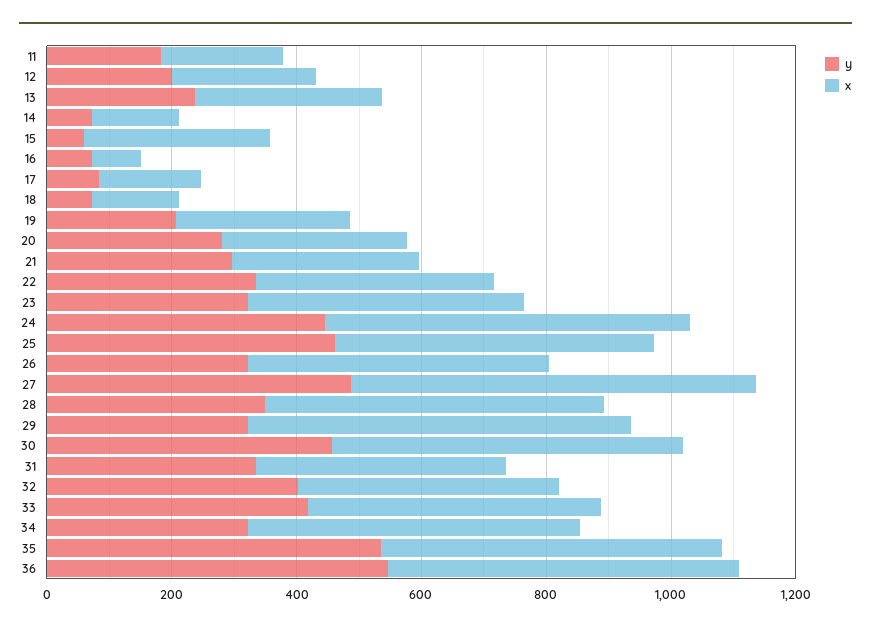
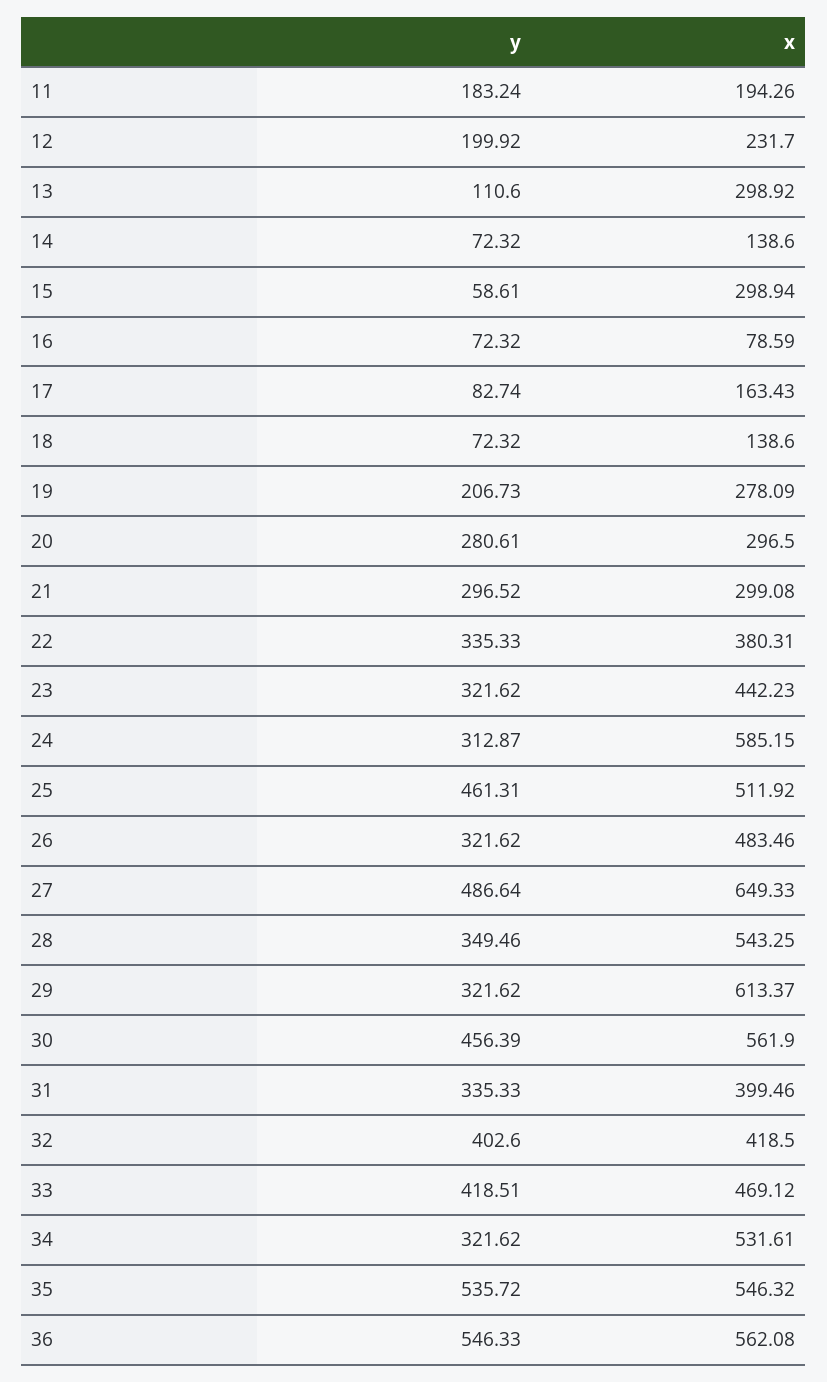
y, 13: 250 -> 110.6
y, 24: 450 -> 312.87

